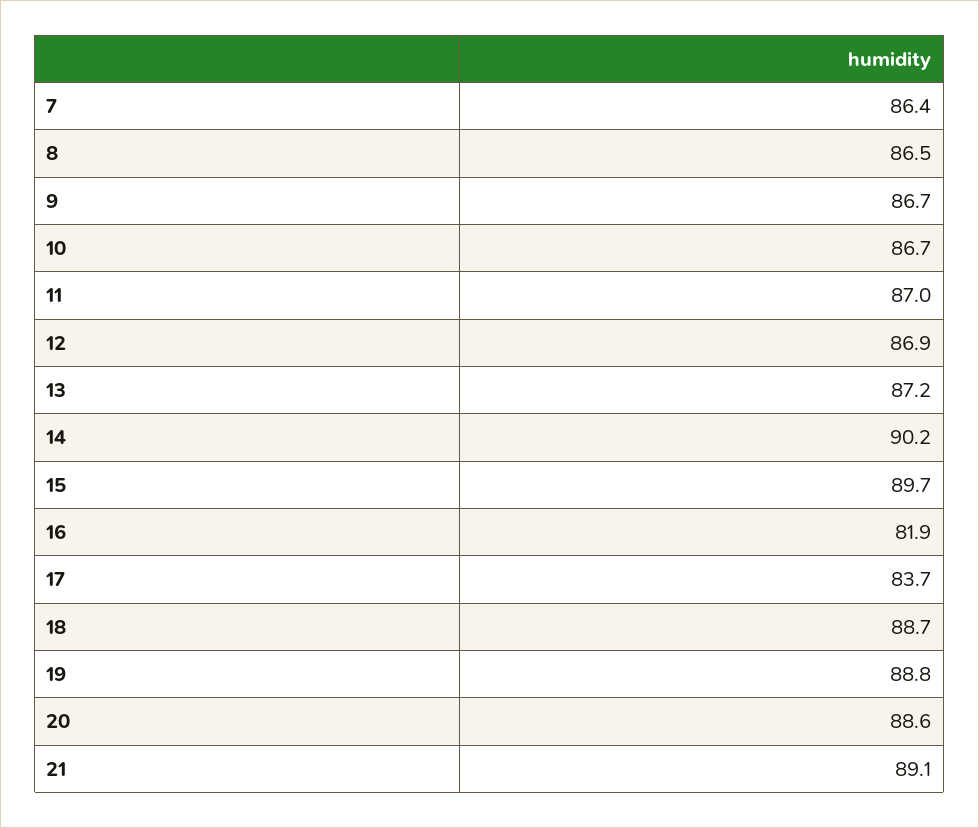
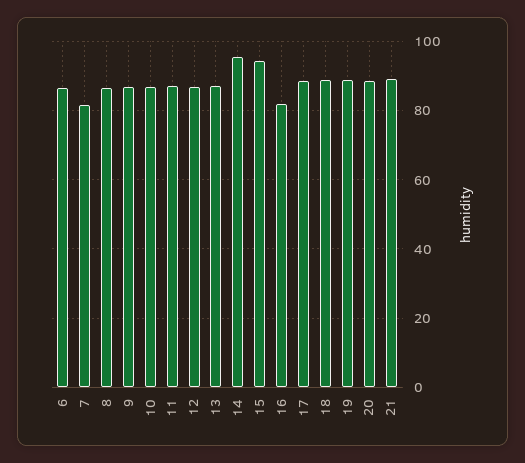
7: 86.4 -> 82
14: 90.2 -> 96
15: 89.7 -> 94
17: 83.7 -> 88
6: none -> 86

